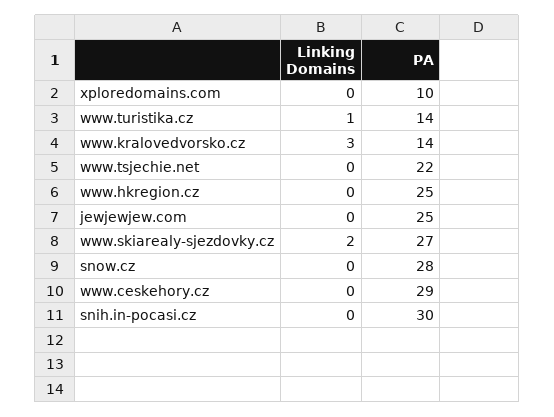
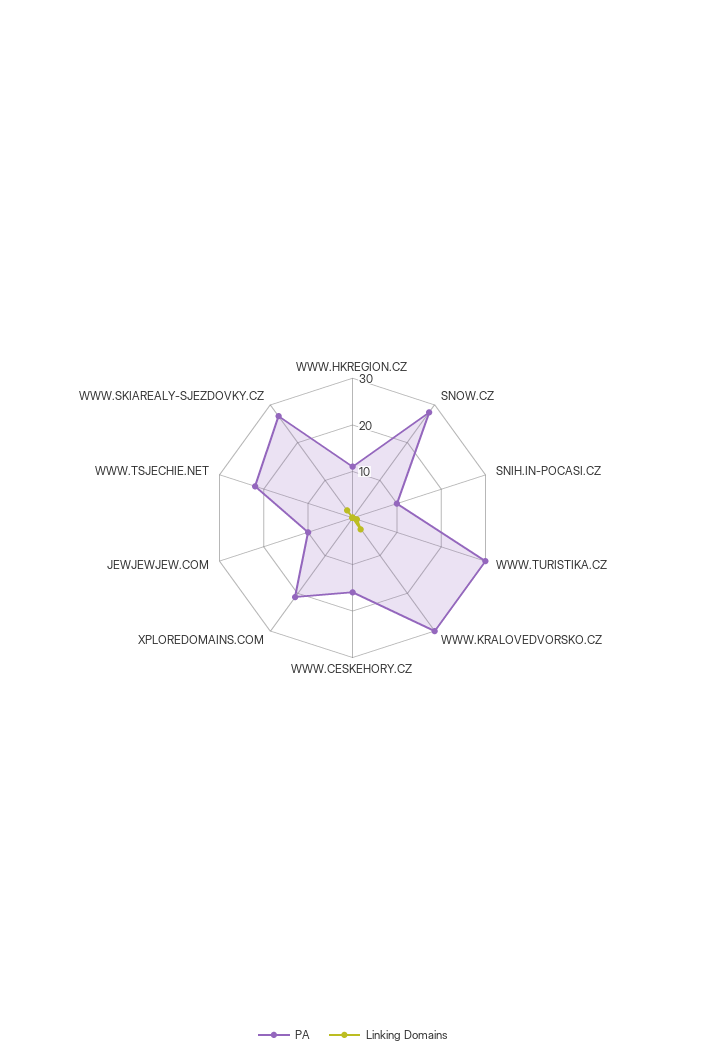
PA, xploredomains.com: 10 -> 20
PA, www.turistika.cz: 14 -> 30
PA, www.kralovedvorsko.cz: 14 -> 30
PA, www.hkregion.cz: 25 -> 10
PA, jewjewjew.com: 25 -> 10
PA, www.ceskehory.cz: 29 -> 15
PA, snih.in-pocasi.cz: 30 -> 10

